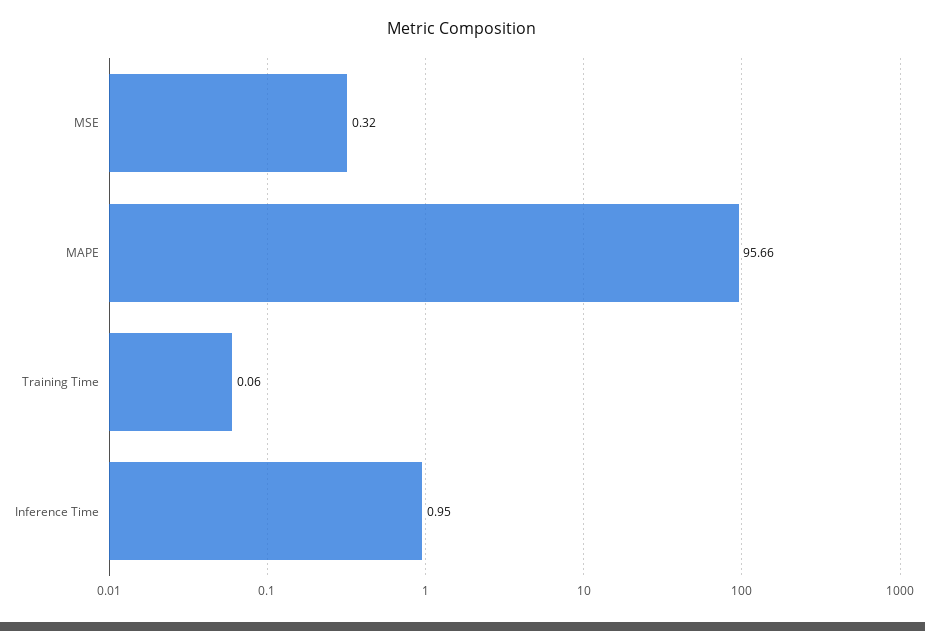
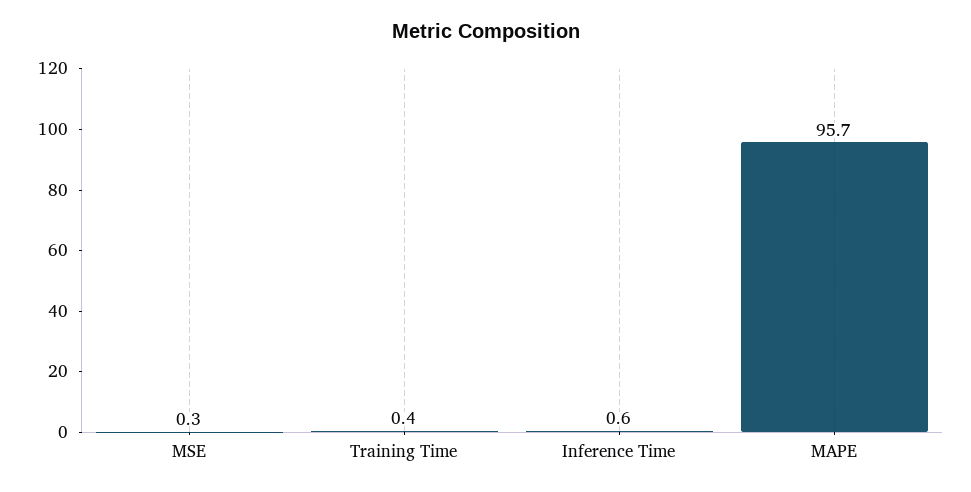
Training Time: 0.06 -> 0.4
Inference Time: 0.95 -> 0.6

